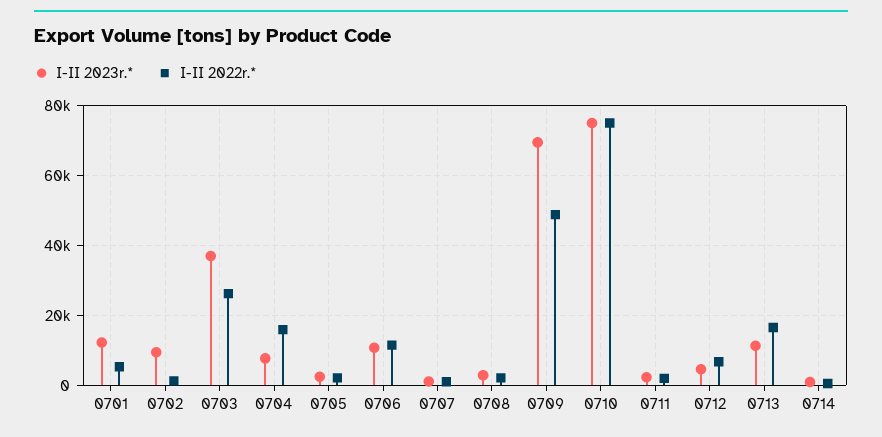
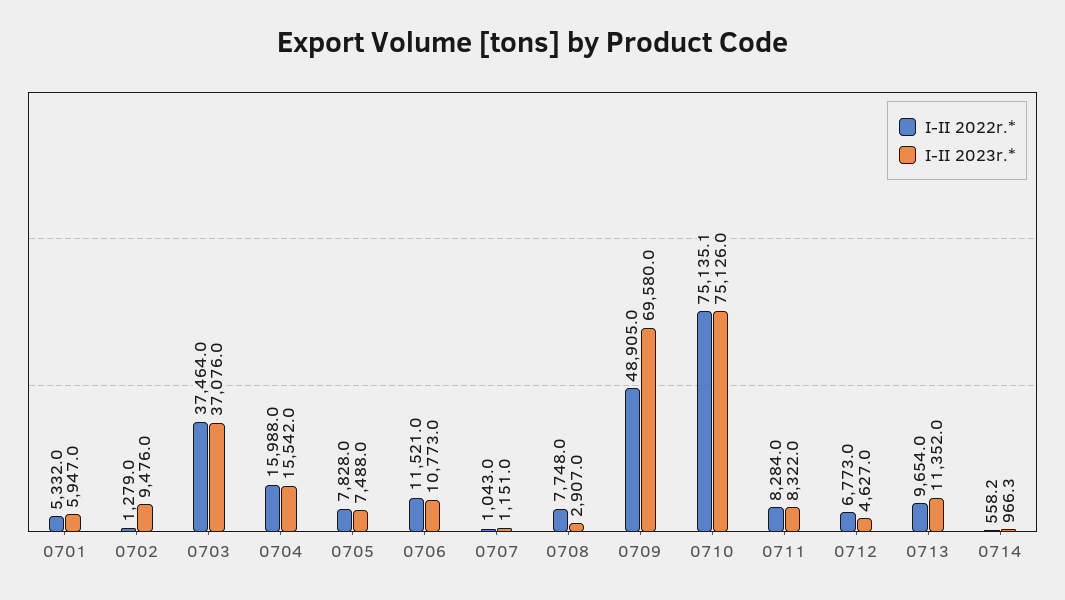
I-II 2023r.*, 0701: 12000 -> 5947
I-II 2022r.*, 0703: 26000 -> 37464
I-II 2023r.*, 0704: 8000 -> 15542
I-II 2023r.*, 0705: 2000 -> 7488
I-II 2022r.*, 0705: 2000 -> 7828
I-II 2022r.*, 0708: 2000 -> 7748
I-II 2023r.*, 0711: 2000 -> 8322
I-II 2022r.*, 0711: 2000 -> 8284
I-II 2022r.*, 0713: 16000 -> 9654

